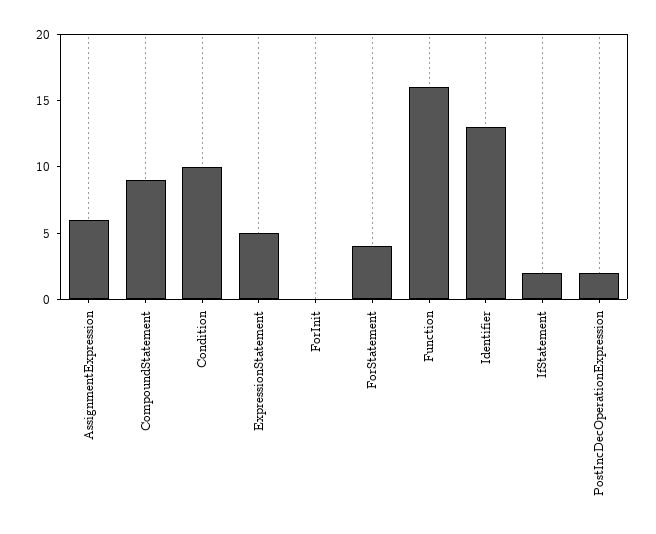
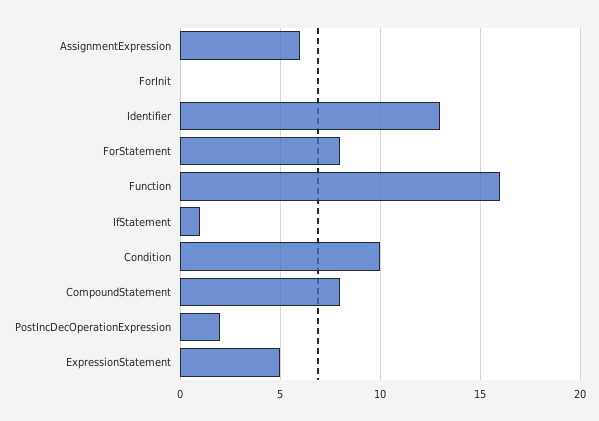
CompoundStatement: 9 -> 8
ForStatement: 4 -> 8
IfStatement: 2 -> 1

